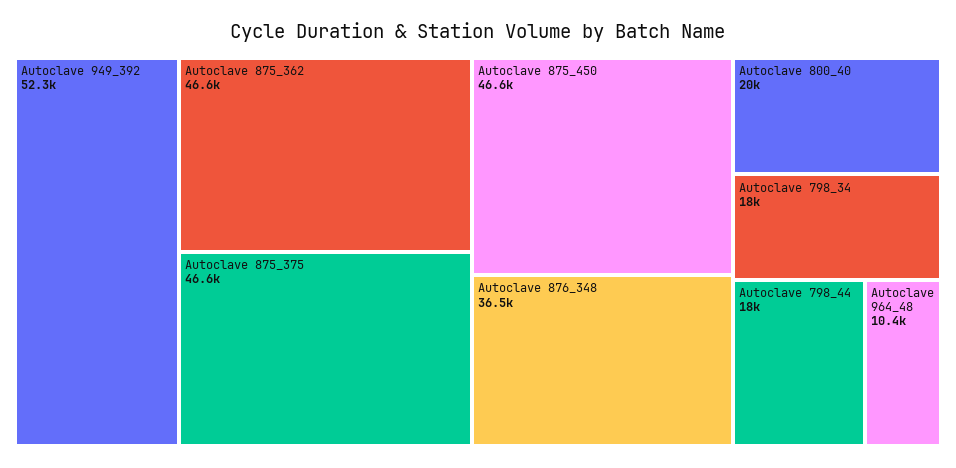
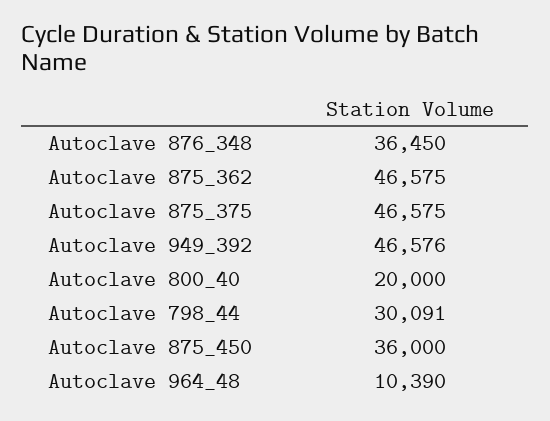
Autoclave 949_392: 52300 -> 46576
Autoclave 875_450: 46600 -> 36000
Autoclave 798_34: 18000 -> none
Autoclave 798_44: 18000 -> 30091

